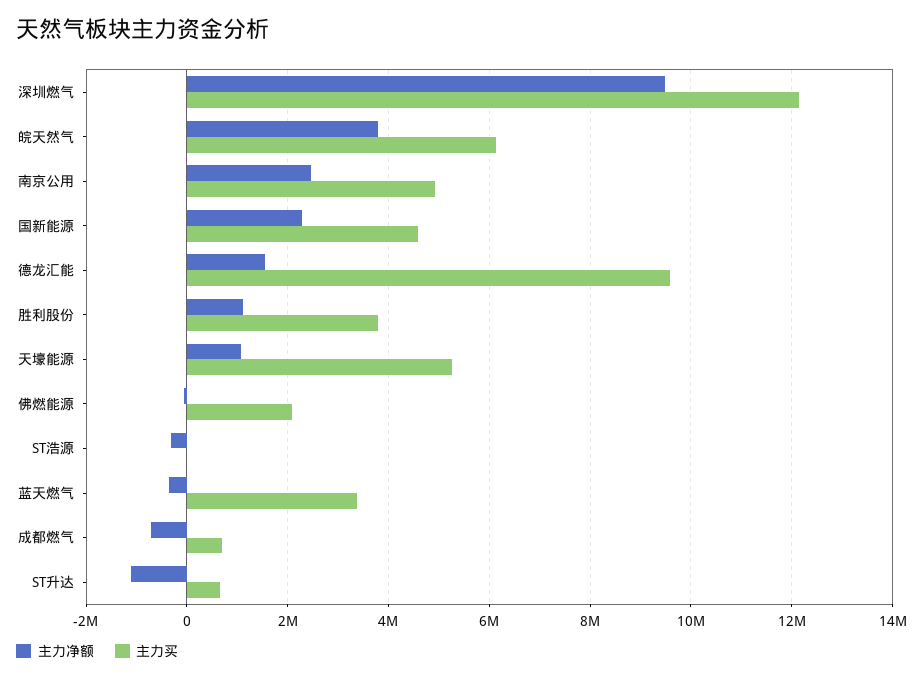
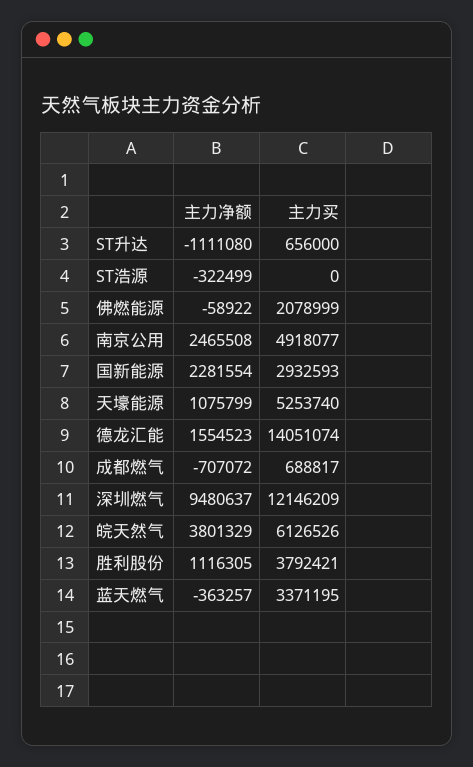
主力买, 国新能源: 4600000 -> 2932593
主力买, 德龙汇能: 9600000 -> 14051074

